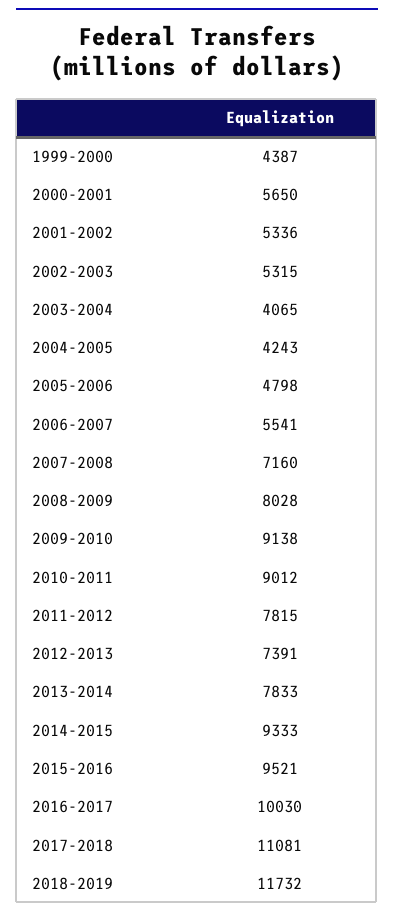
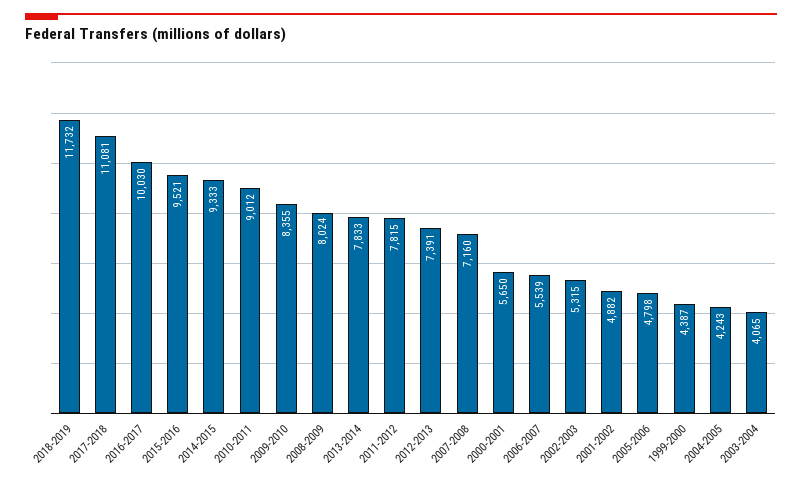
2001-2002: 5336 -> 4882
2006-2007: 5541 -> 5539
2008-2009: 8028 -> 8024
2009-2010: 9138 -> 8355

